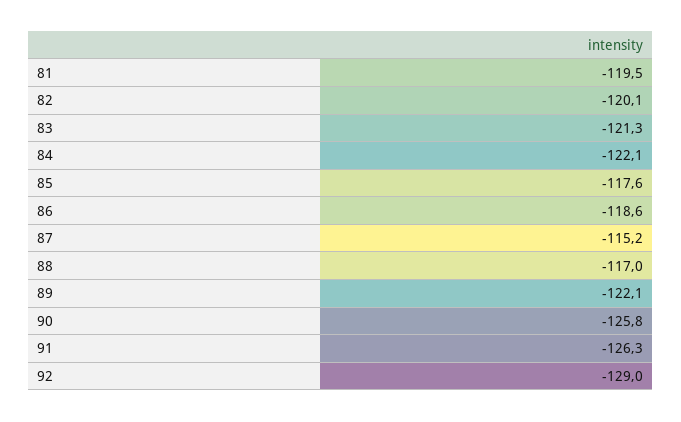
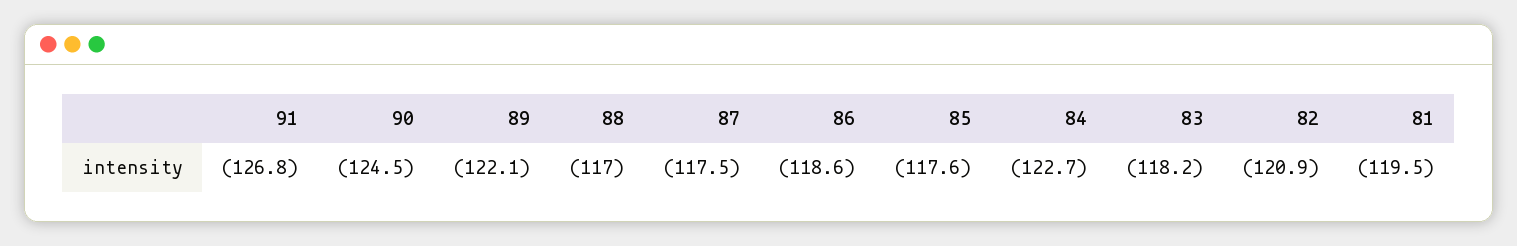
82: -120.1 -> -120.9
83: -121.3 -> -118.2
84: -122.1 -> -122.7
87: -115.2 -> -117.5
90: -125.8 -> -124.5
91: -126.3 -> -126.8
92: -129 -> none

